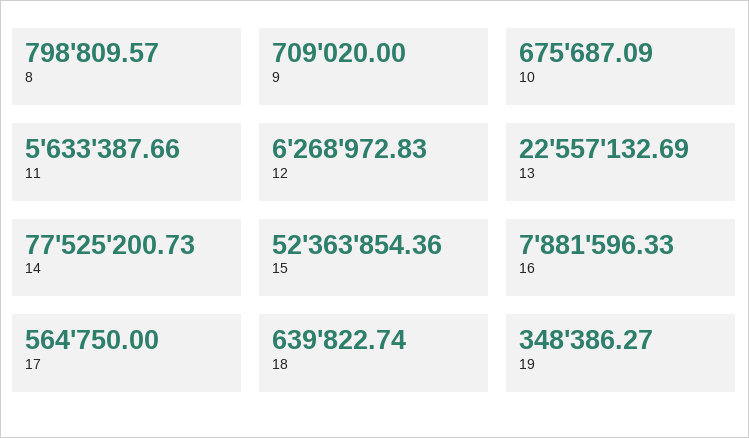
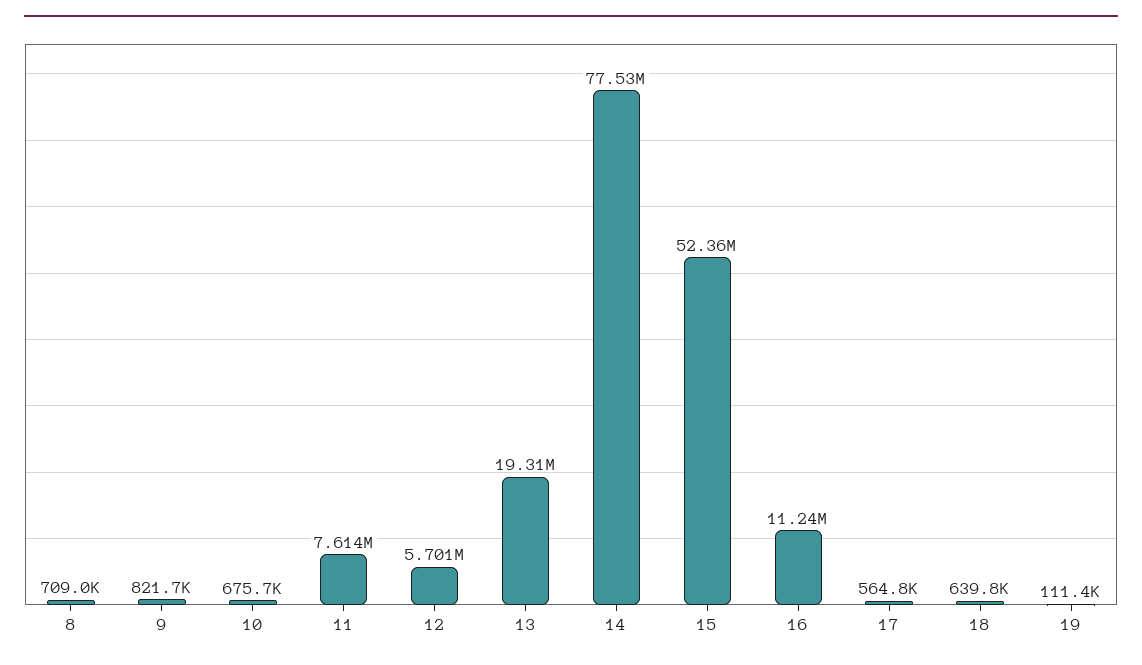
8: 798809.57 -> 709000
9: 709020 -> 821700
11: 5633387.66 -> 7614000
12: 6268972.83 -> 5701000
13: 22557132.69 -> 19310000
16: 7881596.33 -> 11240000
19: 348386.27 -> 111400

